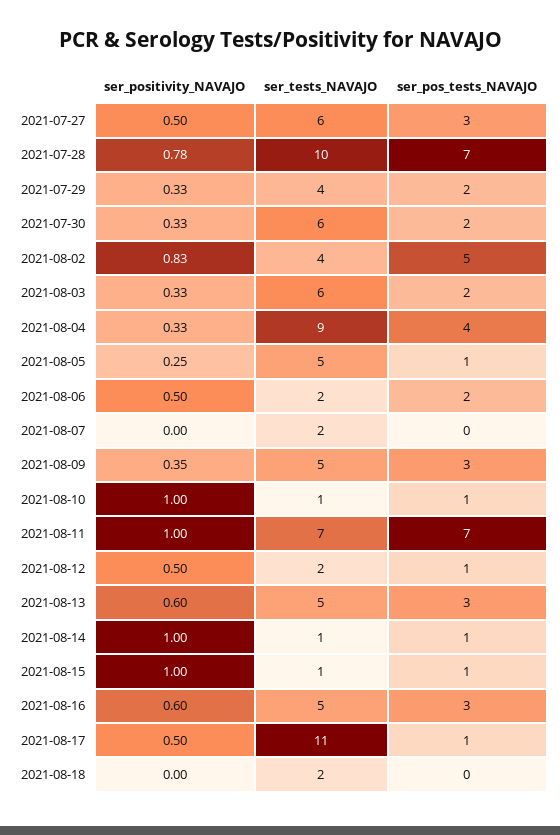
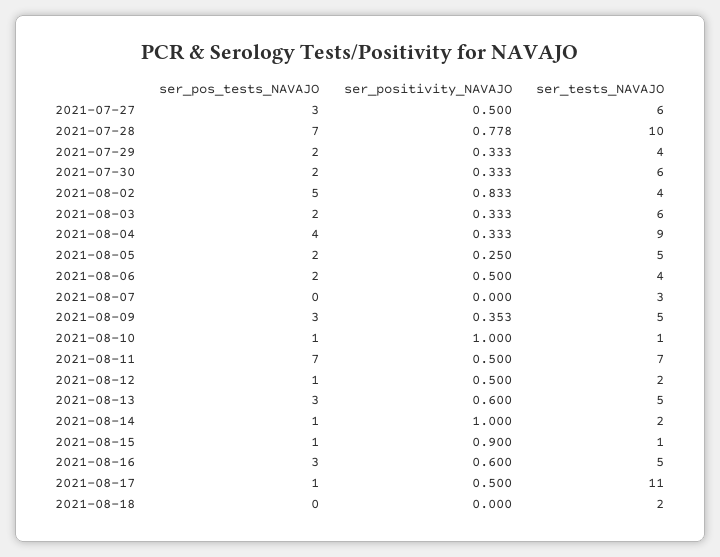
ser_pos_tests_NAVAJO, 2021-08-05: 1 -> 2
ser_tests_NAVAJO, 2021-08-06: 2 -> 4
ser_tests_NAVAJO, 2021-08-07: 2 -> 3
ser_positivity_NAVAJO, 2021-08-11: 1 -> 0.5
ser_tests_NAVAJO, 2021-08-14: 1 -> 2
ser_positivity_NAVAJO, 2021-08-15: 1 -> 0.9

